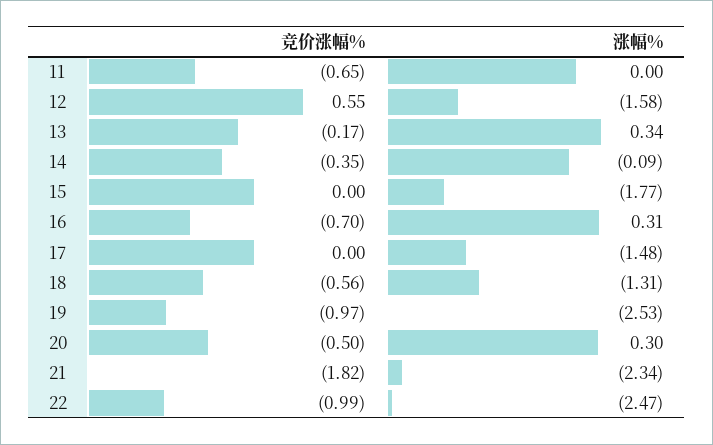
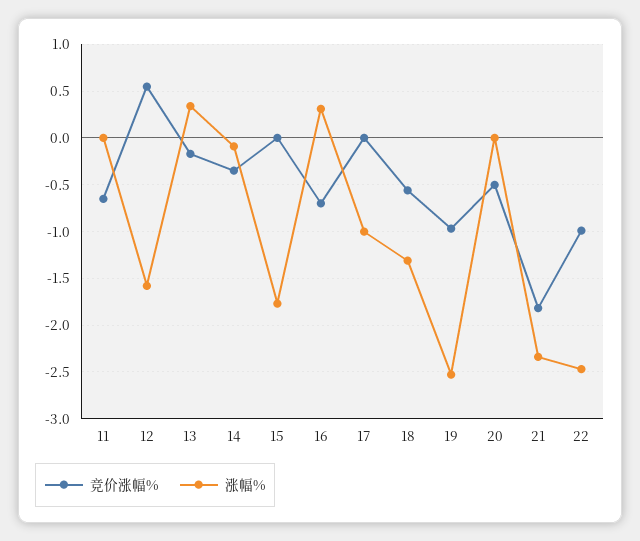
涨幅%, 17: -1.48 -> -1
涨幅%, 20: 0.3 -> 0

